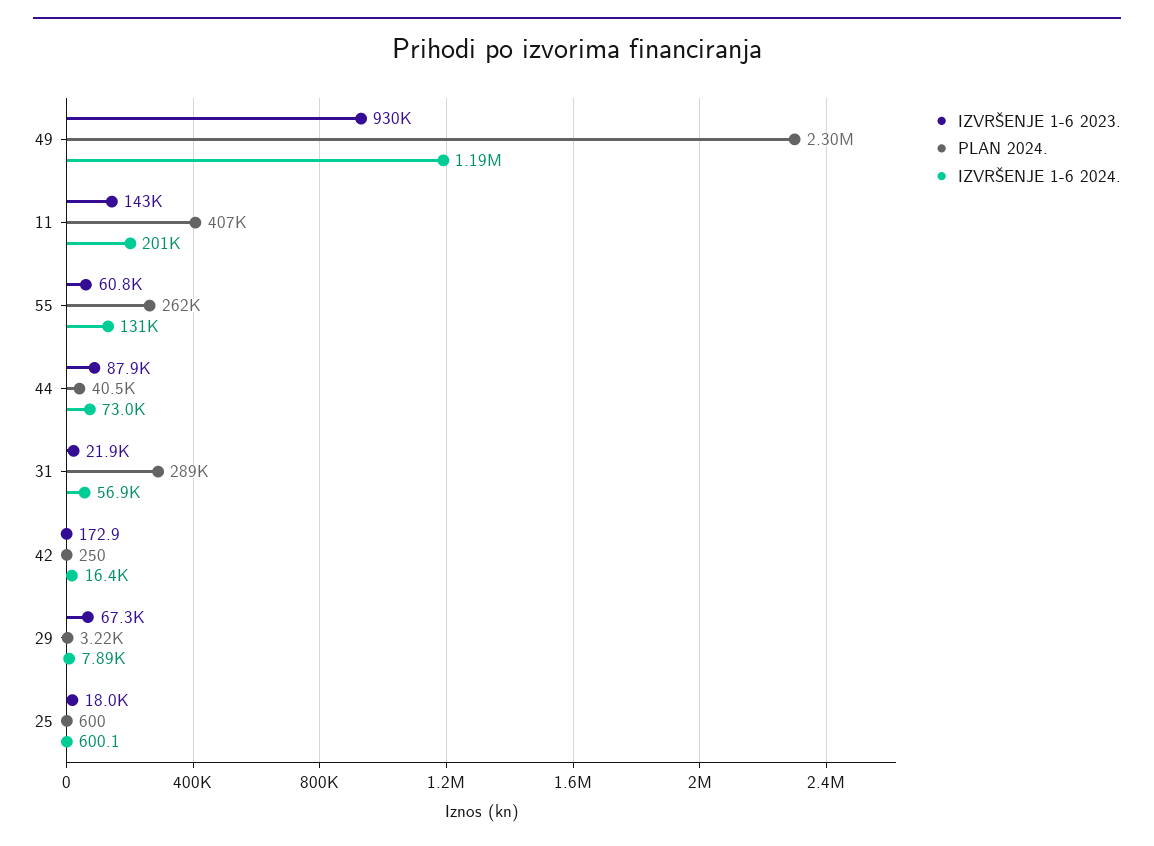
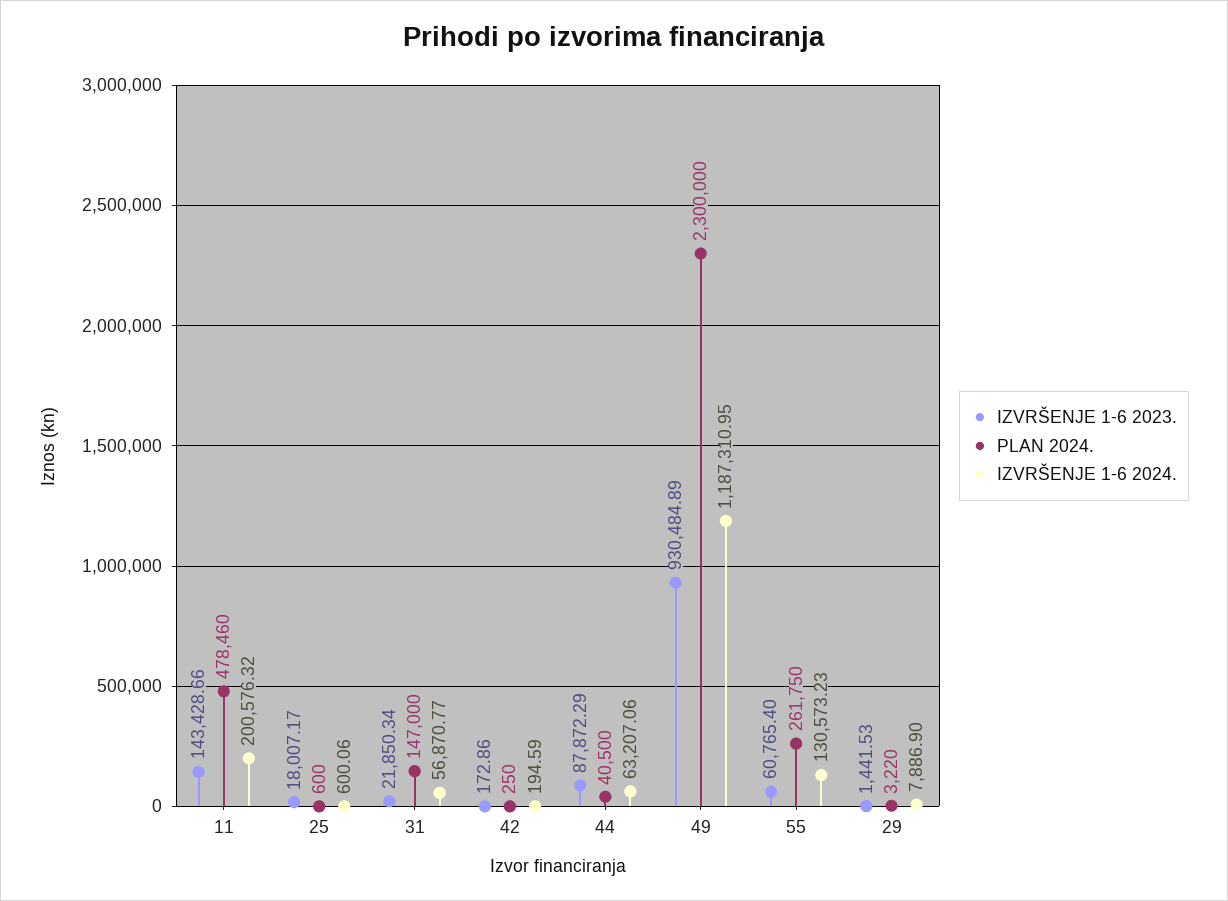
PLAN 2024., 11: 407000 -> 478460
IZVRŠENJE 1-6 2024., 44: 73000 -> 63207.06
PLAN 2024., 31: 289000 -> 147000
IZVRŠENJE 1-6 2024., 42: 16400 -> 194.59
IZVRŠENJE 1-6 2023., 29: 67300 -> 1441.53

